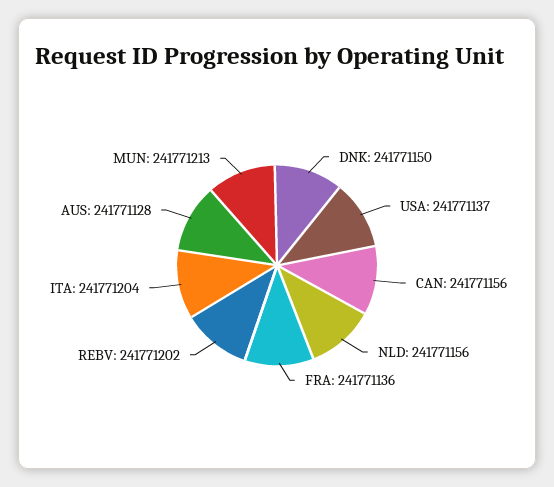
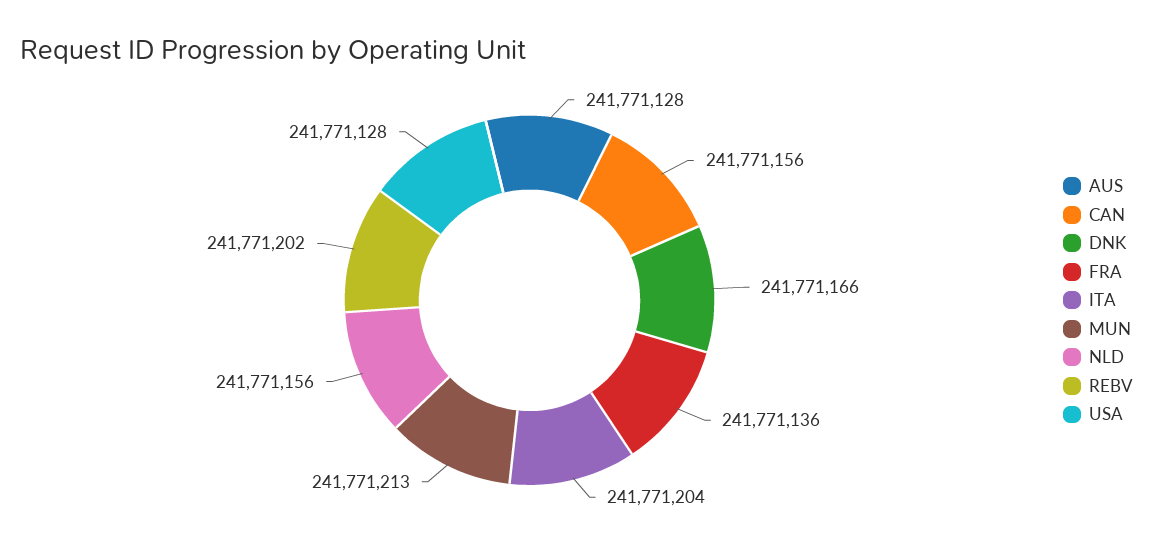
DNK: 241771150 -> 241771166
USA: 241771137 -> 241771128

